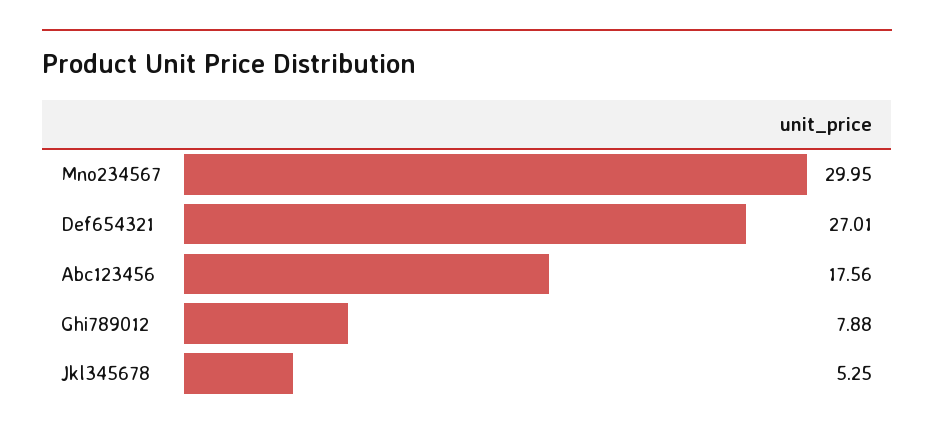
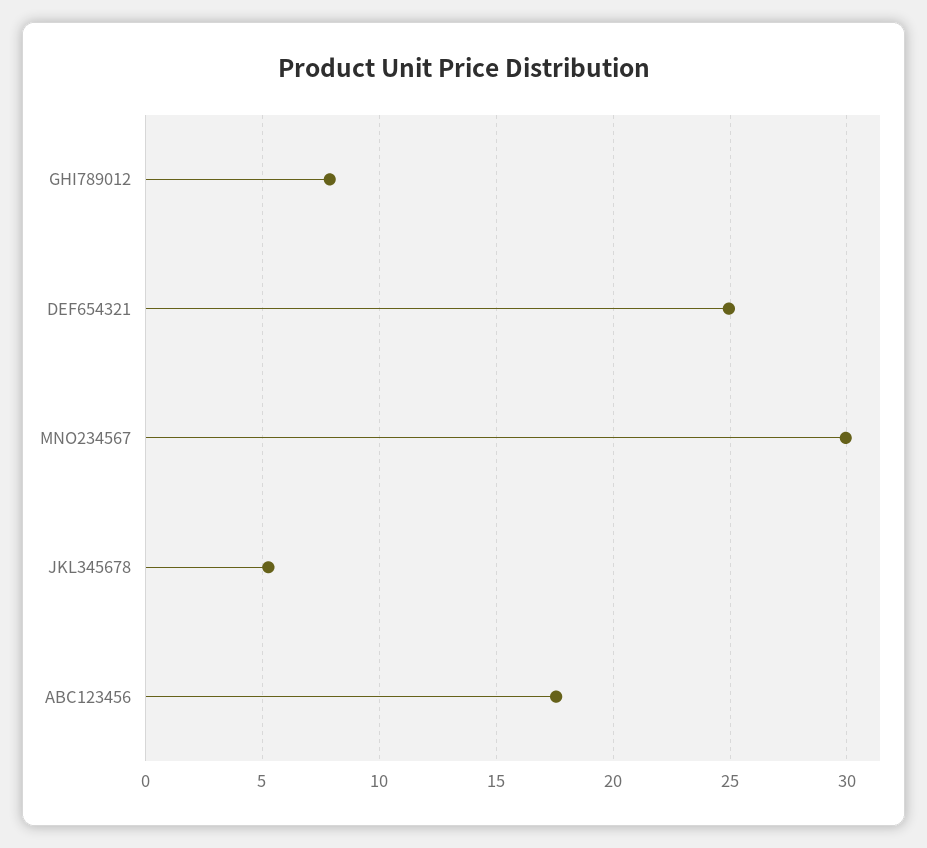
Def654321: 27.01 -> 25

